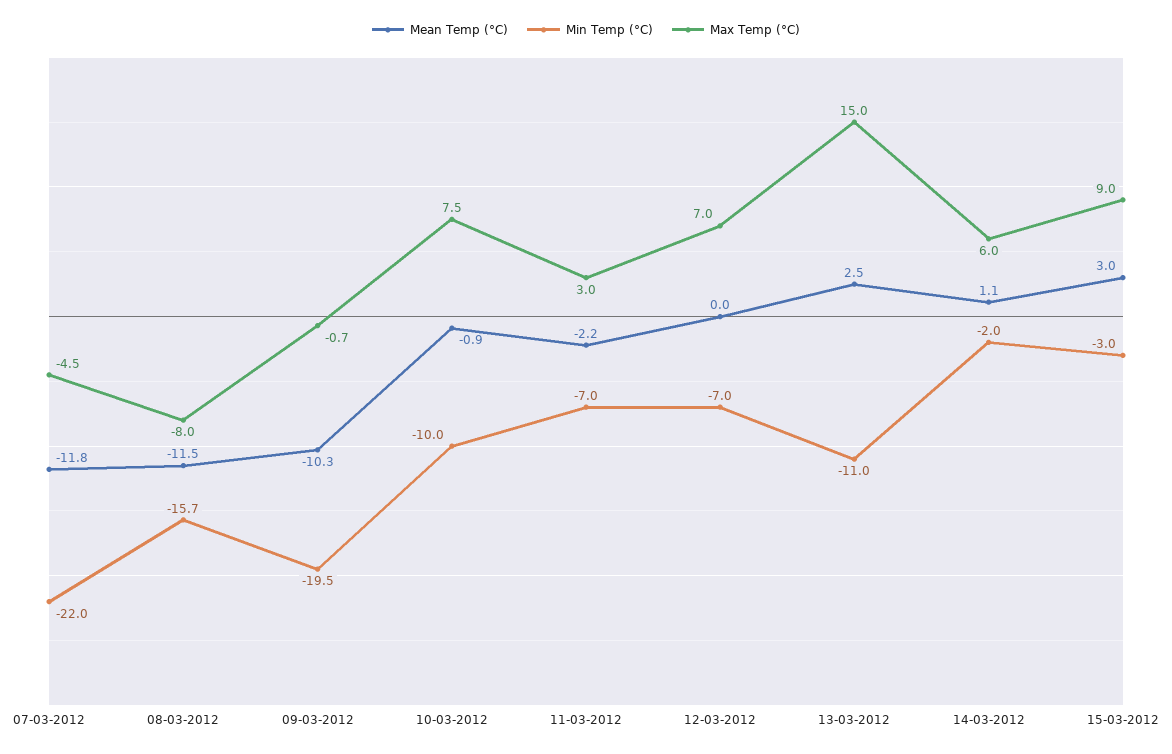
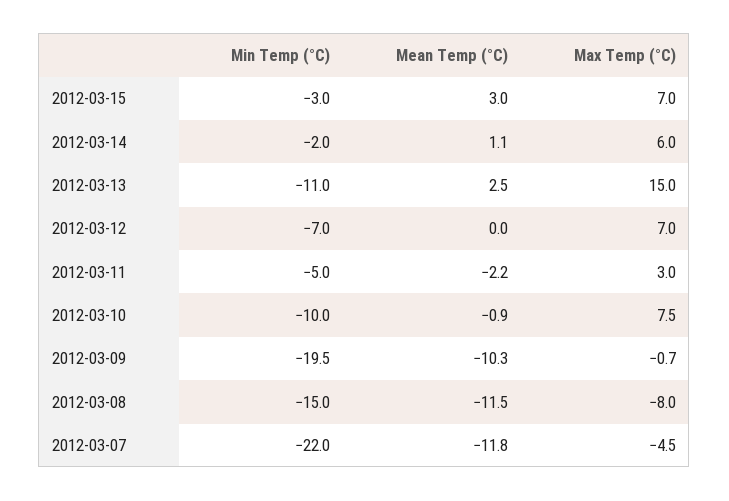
Min Temp (°C), 08-03-2012: -15.7 -> -15
Min Temp (°C), 11-03-2012: -7 -> -5
Max Temp (°C), 15-03-2012: 9 -> 7

